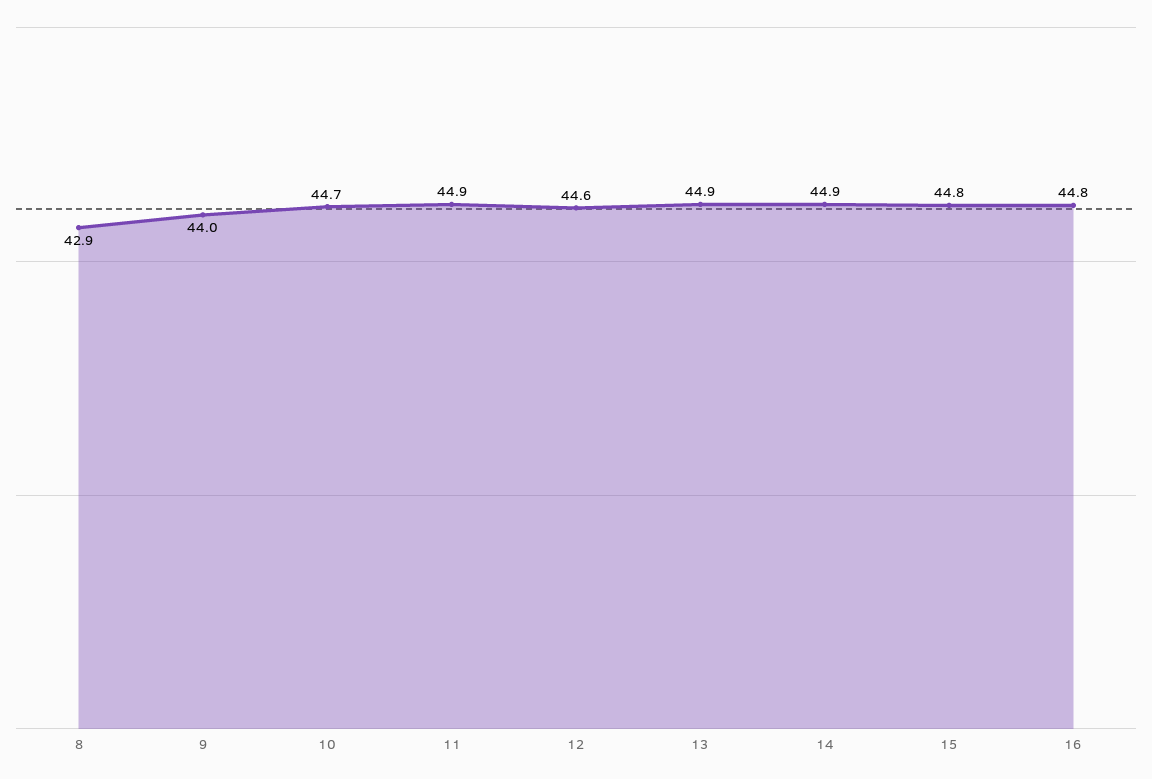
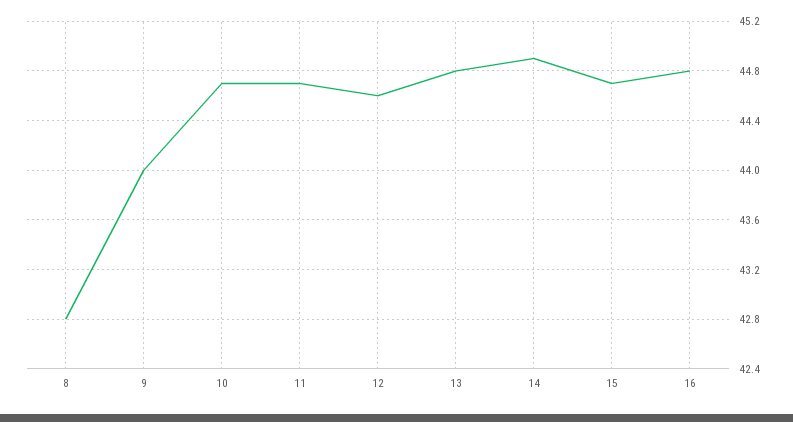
8: 42.9 -> 42.8
11: 44.9 -> 44.7
13: 44.9 -> 44.8
15: 44.8 -> 44.7

